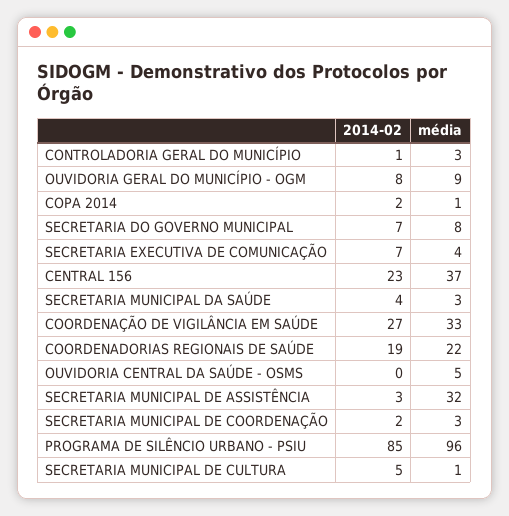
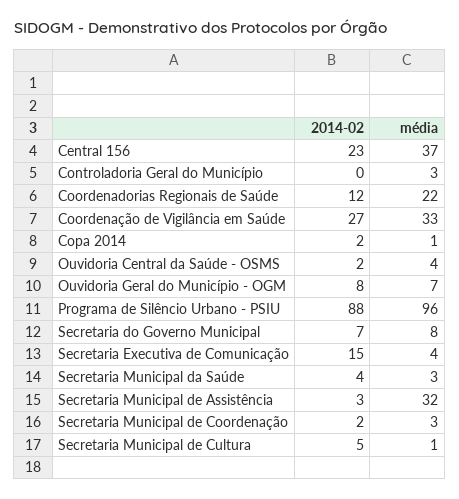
2014-02, CONTROLADORIA GERAL DO MUNICÍPIO: 1 -> 0
média, OUVIDORIA GERAL DO MUNICÍPIO - OGM: 9 -> 7
2014-02, SECRETARIA EXECUTIVA DE COMUNICAÇÃO: 7 -> 15
2014-02, COORDENADORIAS REGIONAIS DE SAÚDE: 19 -> 12
2014-02, OUVIDORIA CENTRAL DA SAÚDE - OSMS: 0 -> 2
média, OUVIDORIA CENTRAL DA SAÚDE - OSMS: 5 -> 4
2014-02, PROGRAMA DE SILÊNCIO URBANO - PSIU: 85 -> 88

